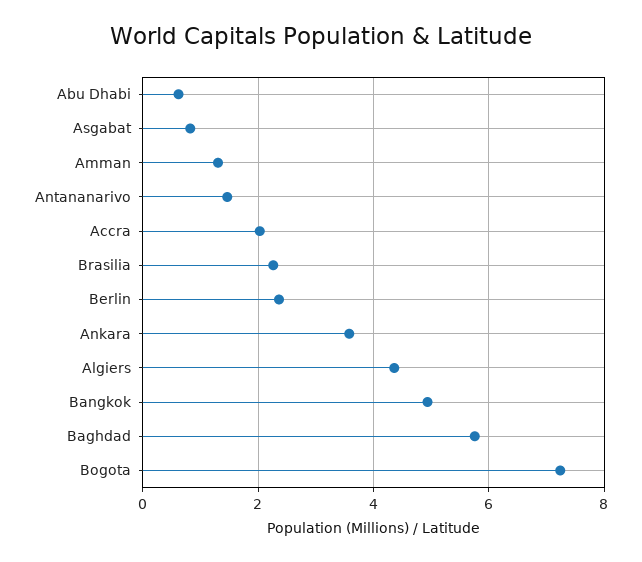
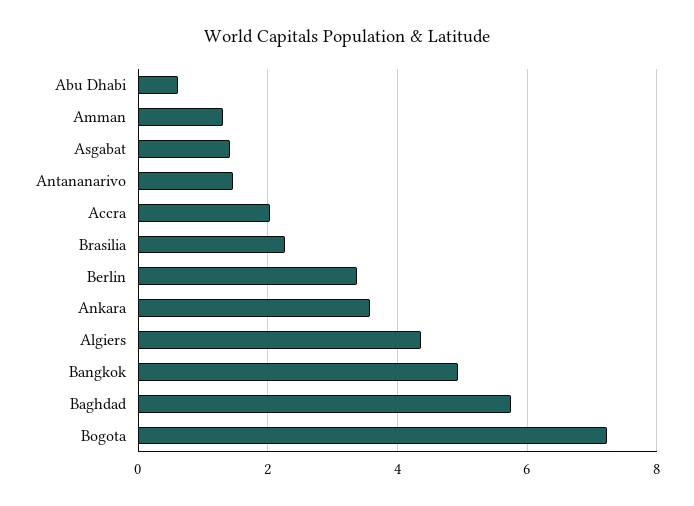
Asgabat: 0.8 -> 1.4
Berlin: 2.4 -> 3.4

